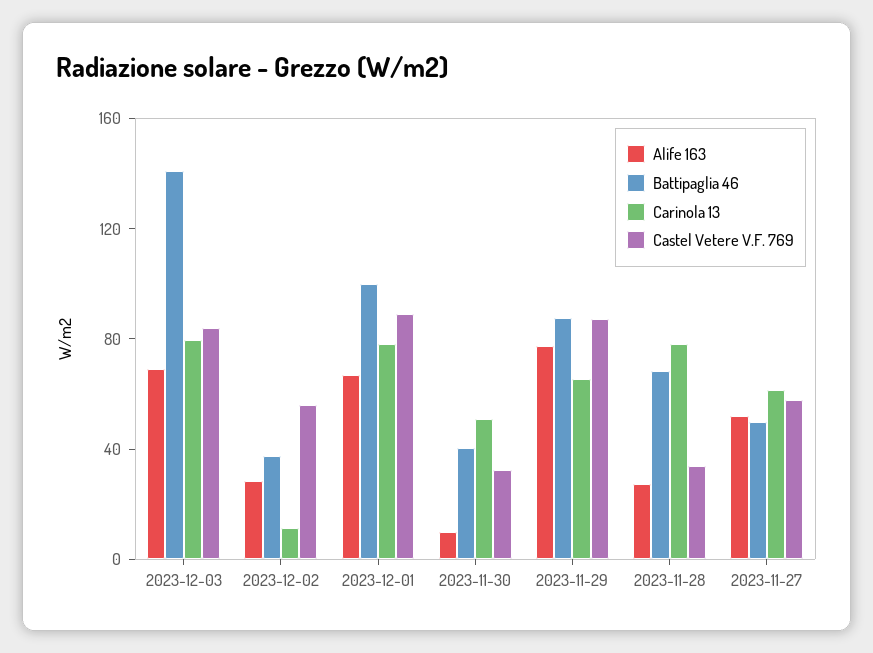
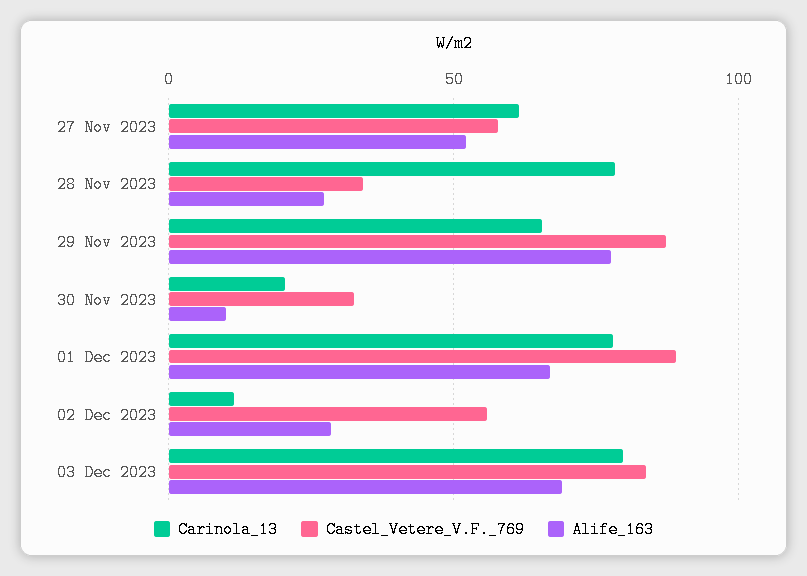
Battipaglia 46, 2023-12-03: 140 -> none
Battipaglia 46, 2023-12-02: 40 -> none
Battipaglia 46, 2023-12-01: 100 -> none
Battipaglia 46, 2023-11-30: 40 -> none
Carinola 13, 2023-11-30: 50 -> 20
Battipaglia 46, 2023-11-29: 90 -> none
Battipaglia 46, 2023-11-28: 70 -> none
Battipaglia 46, 2023-11-27: 50 -> none

